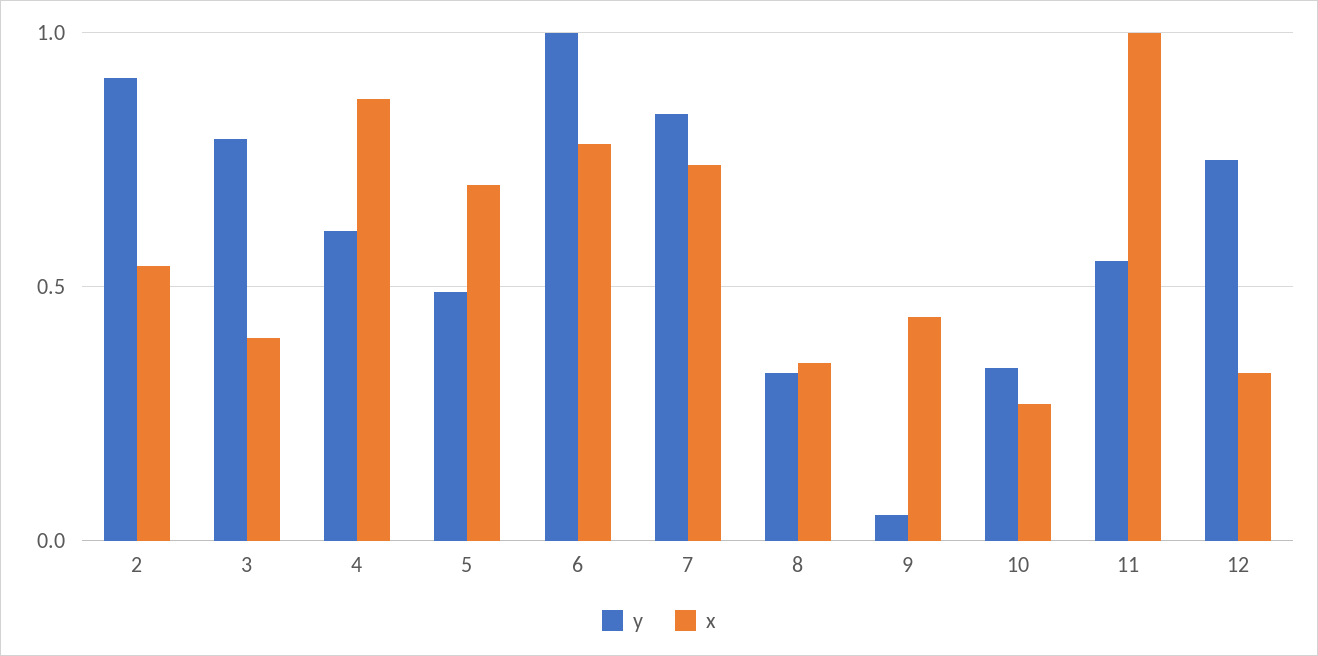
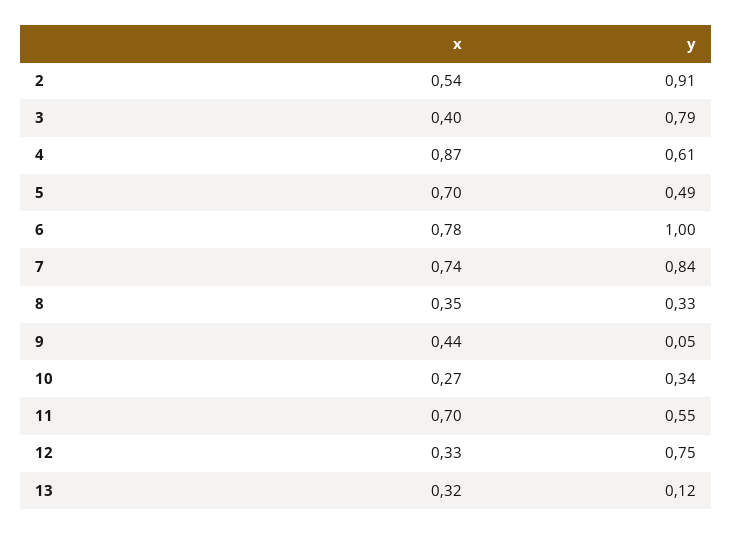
x, 11: 1 -> 0.7
x, 13: none -> 0.32
y, 13: none -> 0.12

